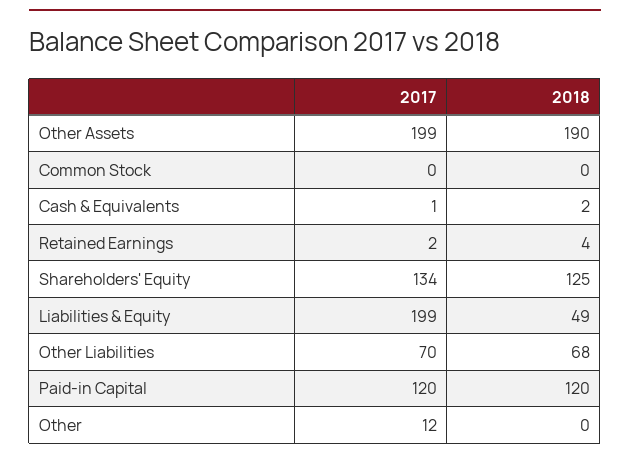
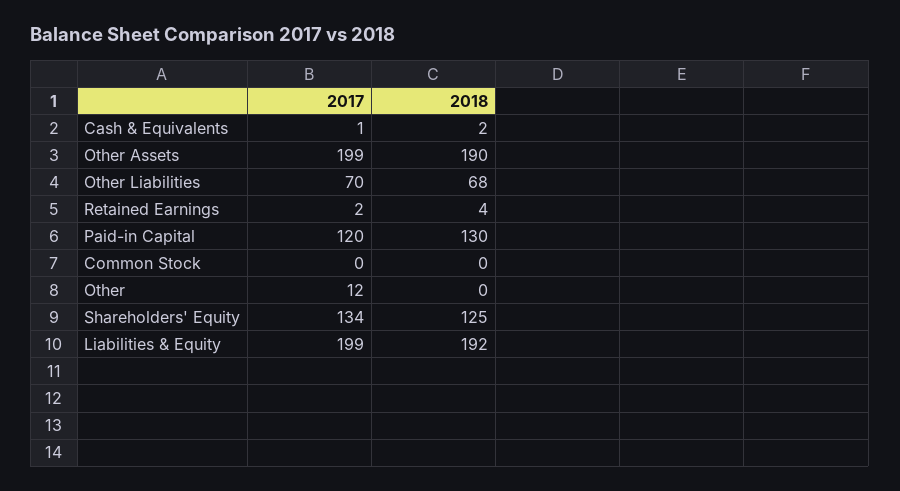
2018, Liabilities & Equity: 49 -> 192
2018, Paid-in Capital: 120 -> 130

